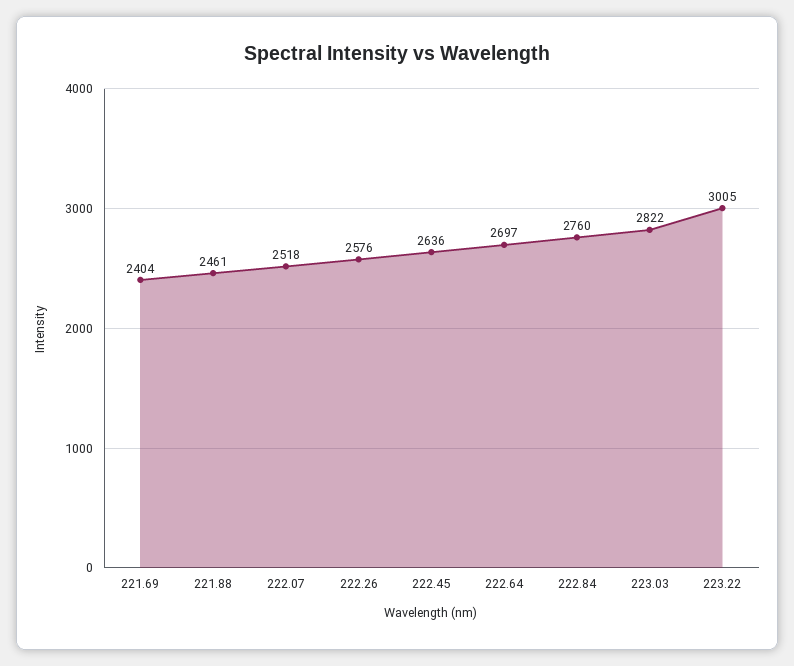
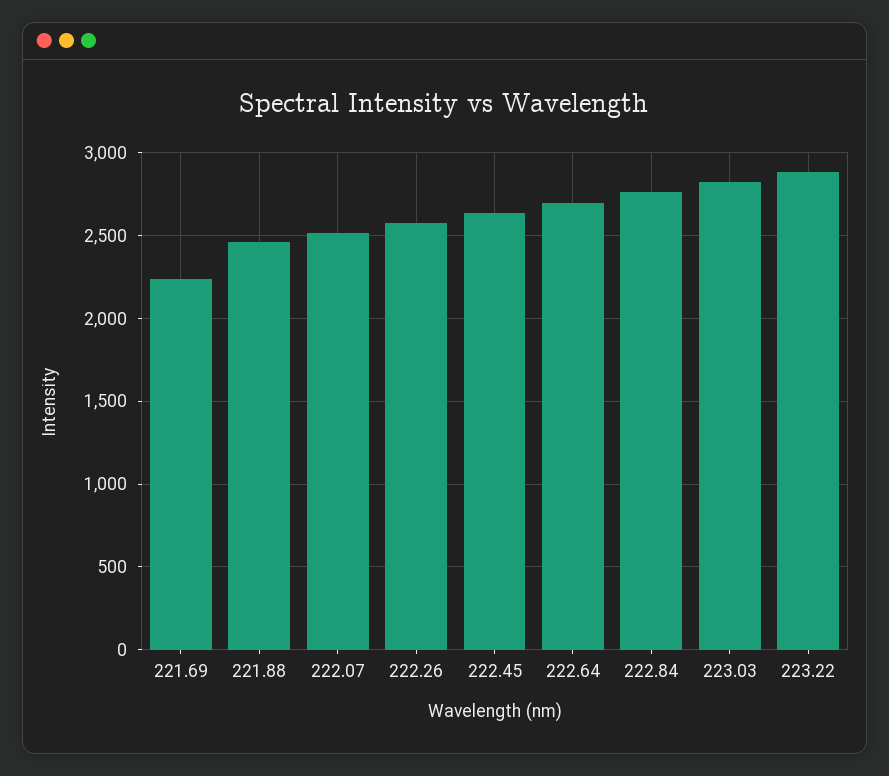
221.69: 2404 -> 2250
223.22: 3005 -> 2900

